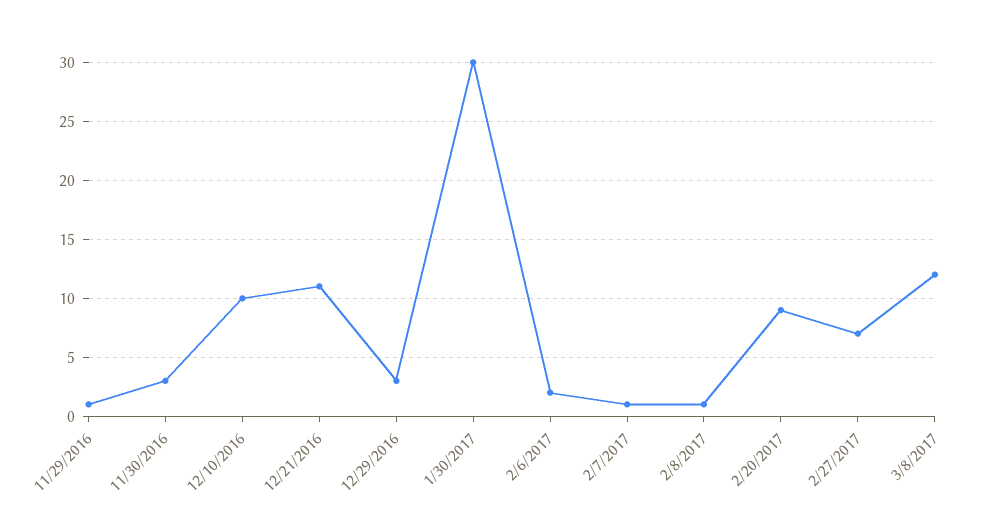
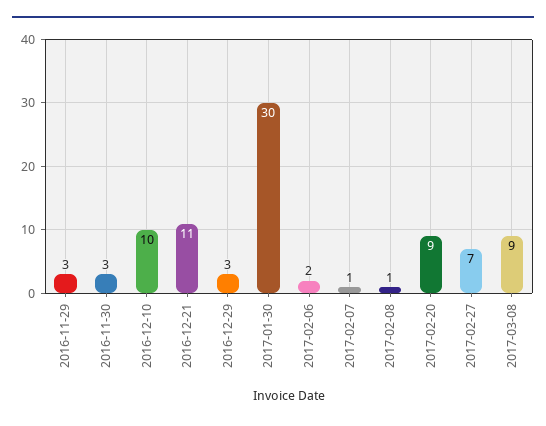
11/29/2016: 1 -> 3
3/8/2017: 12 -> 9

